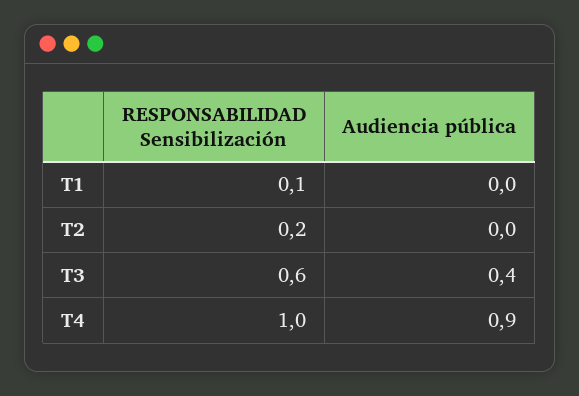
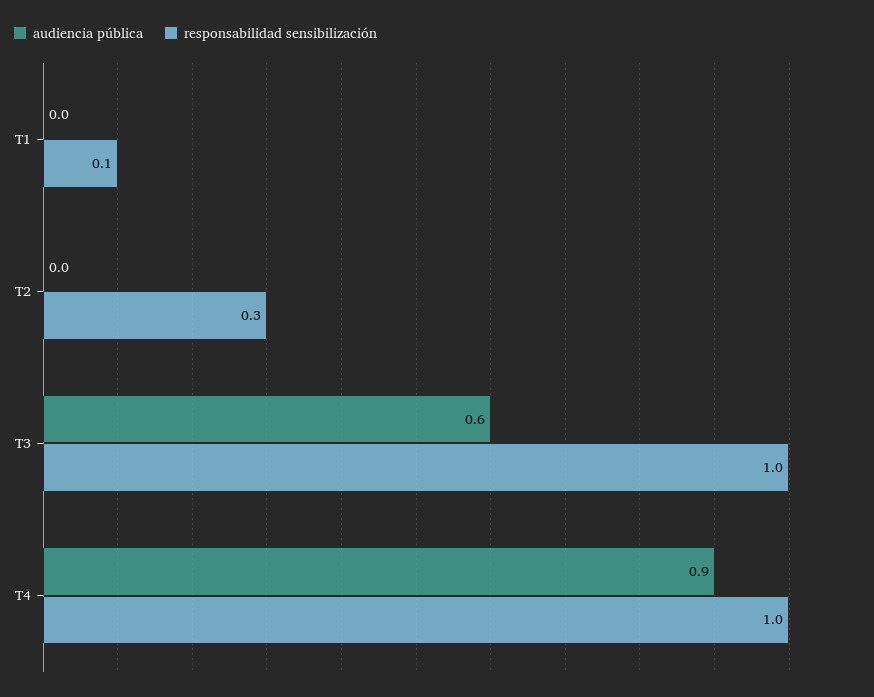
RESPONSABILIDAD Sensibilización, T2: 0.2 -> 0.3
RESPONSABILIDAD Sensibilización, T3: 0.6 -> 1
Audiencia pública, T3: 0.4 -> 0.6

